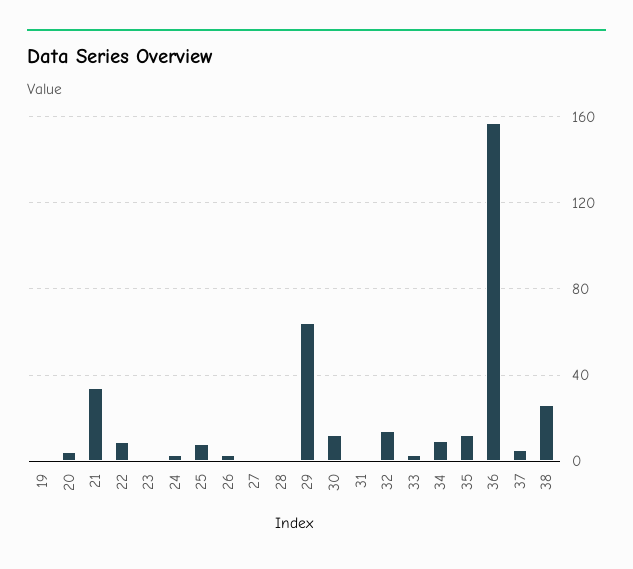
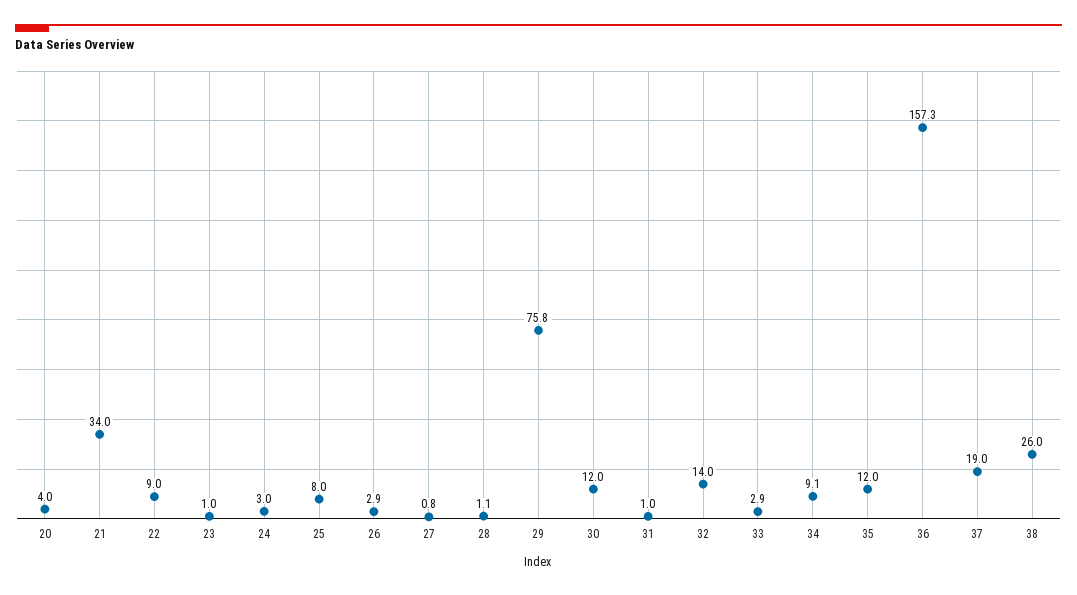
19: 0 -> none
29: 65 -> 75.8
37: 5 -> 19

